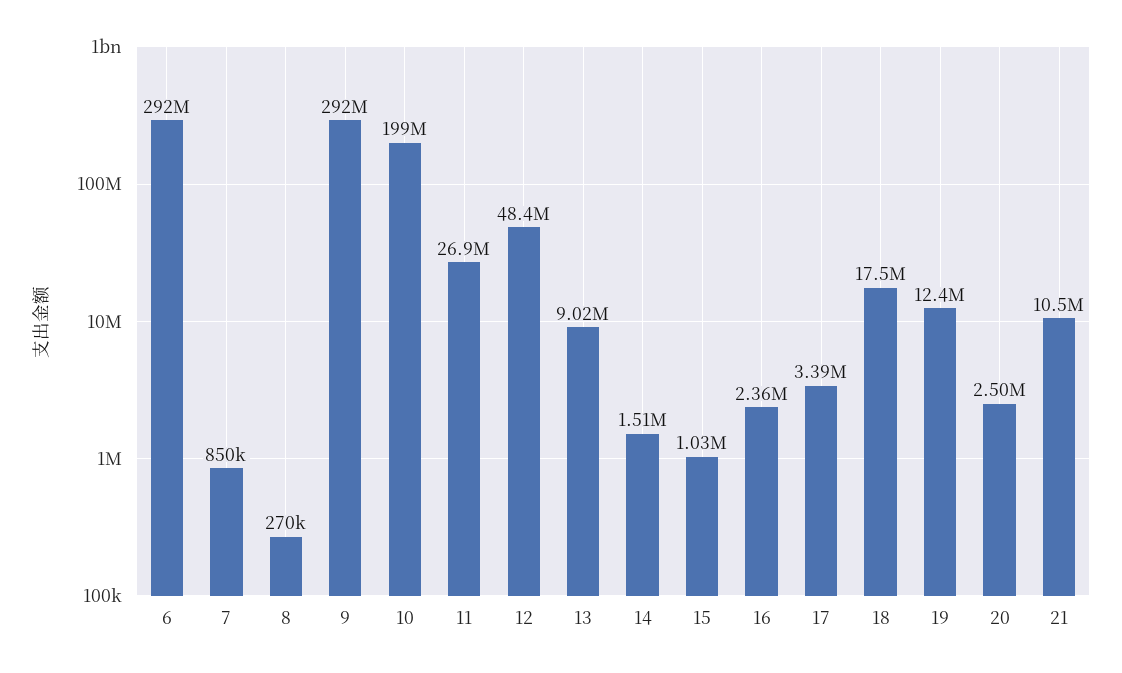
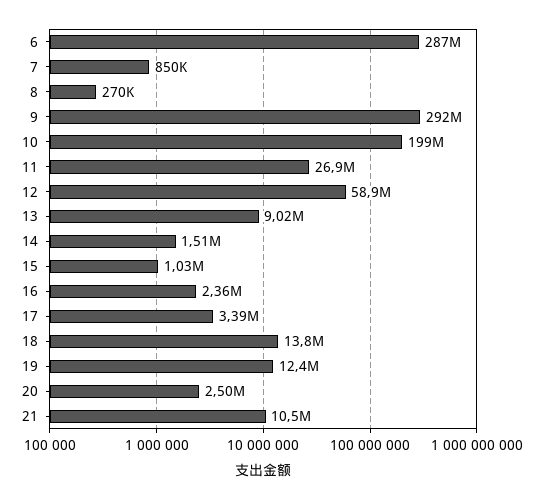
6: 292000000 -> 287000000
12: 48400000 -> 58900000
18: 17500000 -> 13800000

